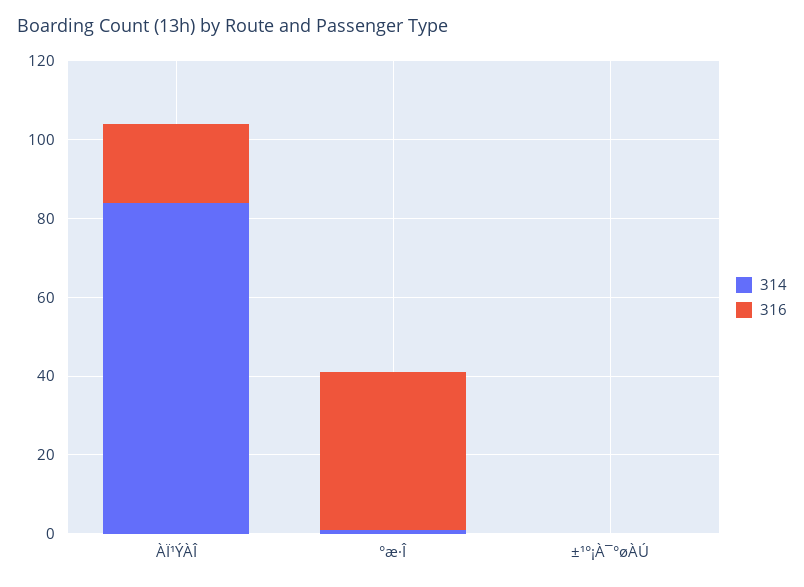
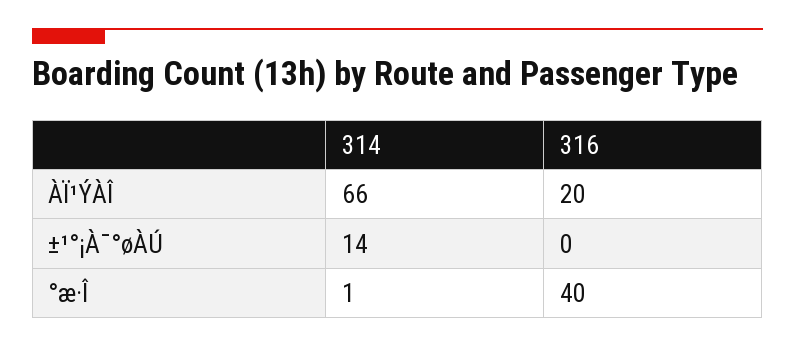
314, ÀÏ¹ÝÀÎ: 85 -> 66
314, ±¹°¡À¯°øÀÚ: 0 -> 14

